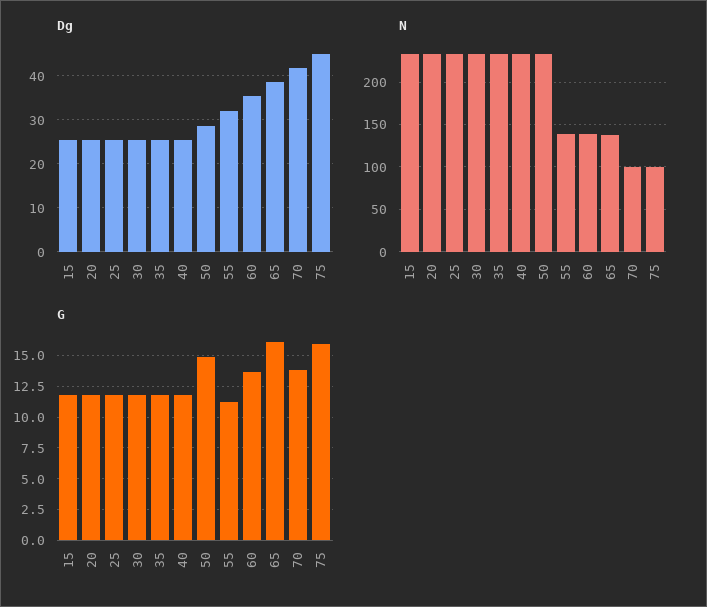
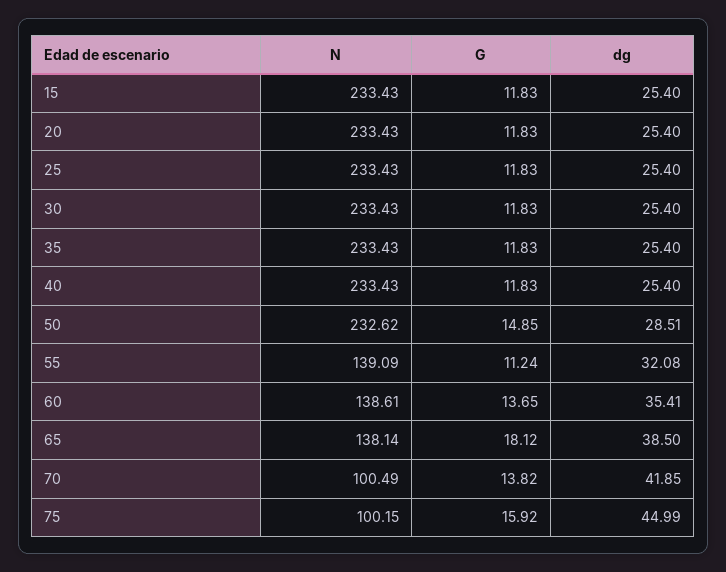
G, 65: 16 -> 18.12

